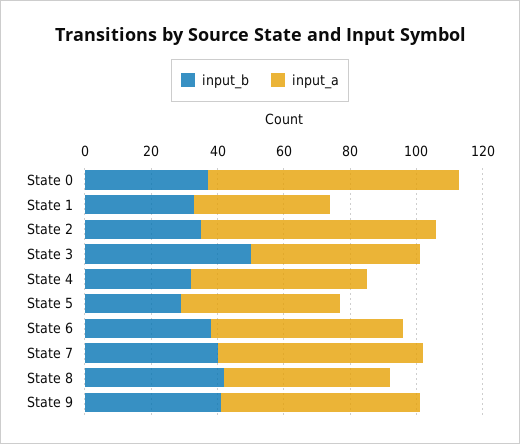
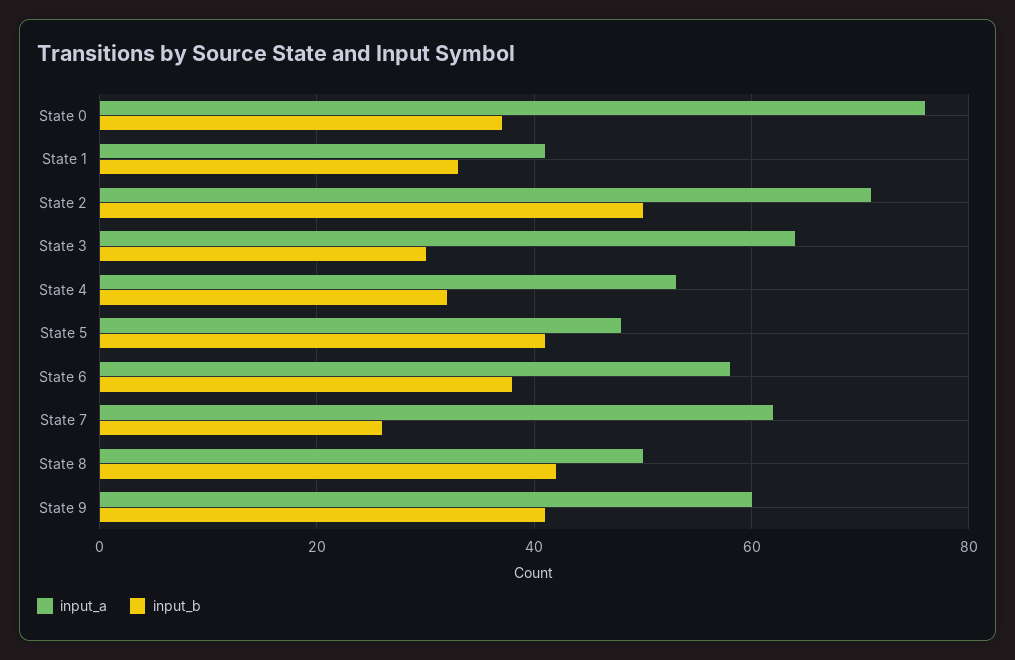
input_b, State 2: 35 -> 50
input_b, State 3: 50 -> 30
input_a, State 3: 50 -> 65
input_b, State 5: 30 -> 40
input_b, State 7: 40 -> 25

